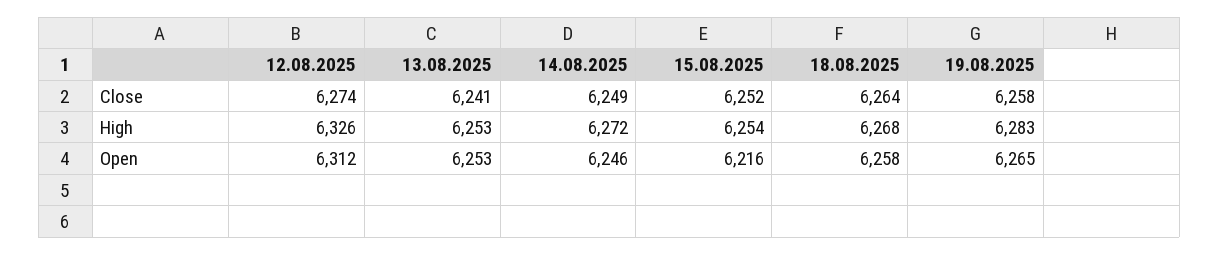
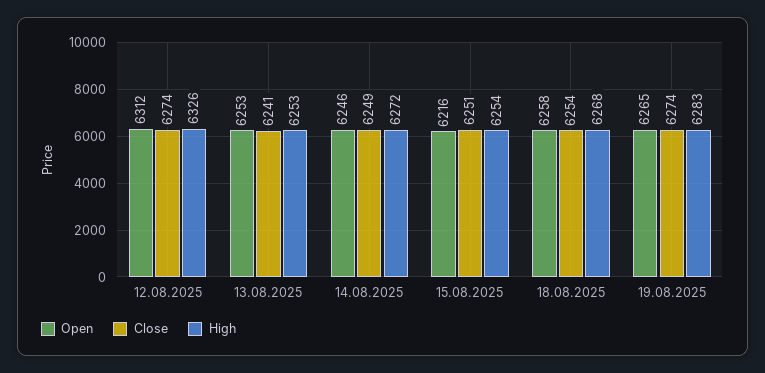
Close, 15.08.2025: 6252 -> 6251
Close, 18.08.2025: 6264 -> 6254
Close, 19.08.2025: 6258 -> 6274

